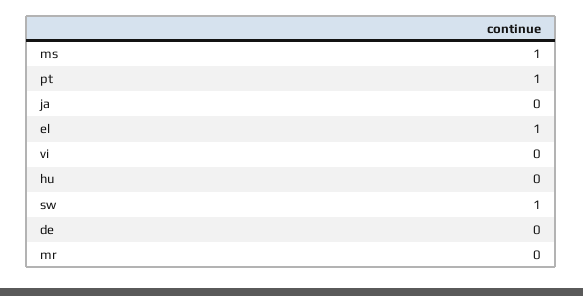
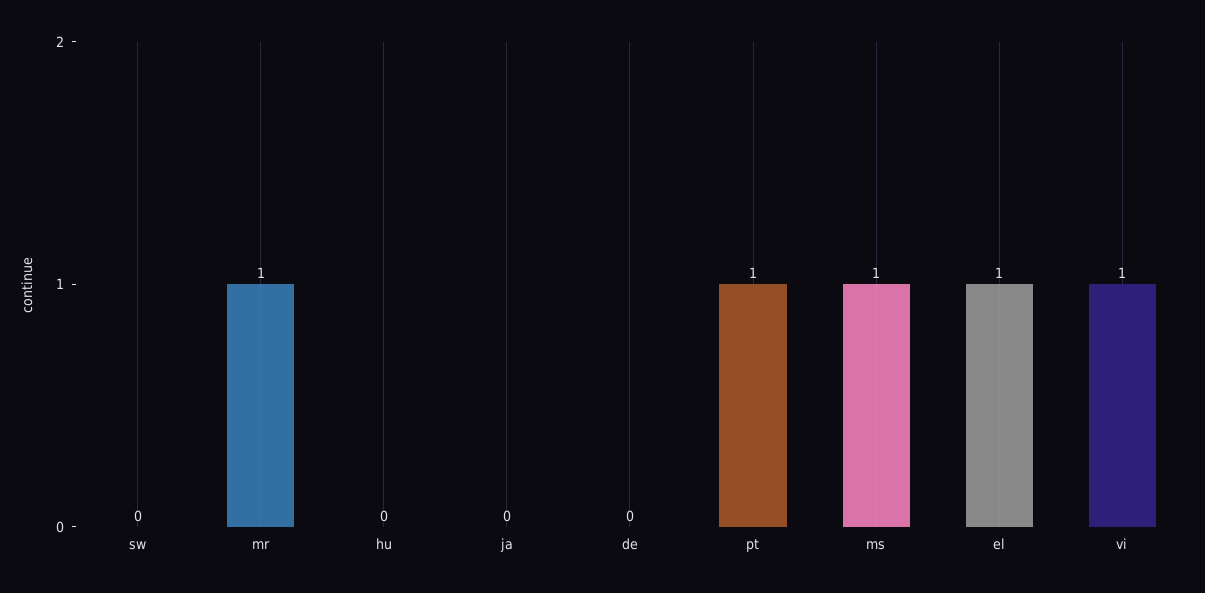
vi: 0 -> 1
sw: 1 -> 0
mr: 0 -> 1

